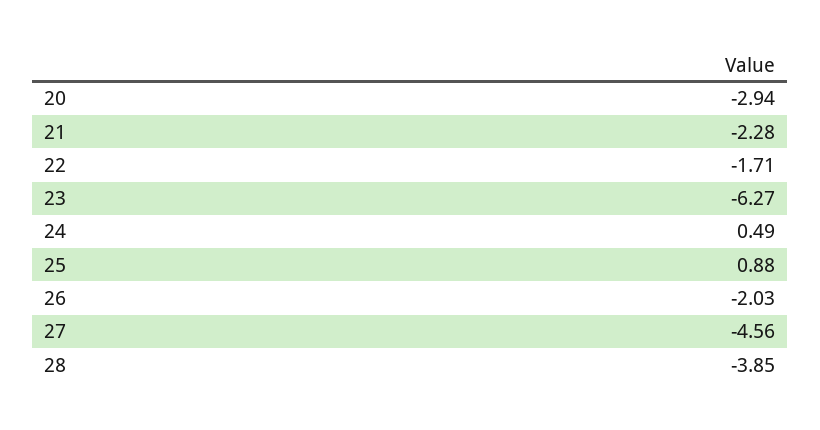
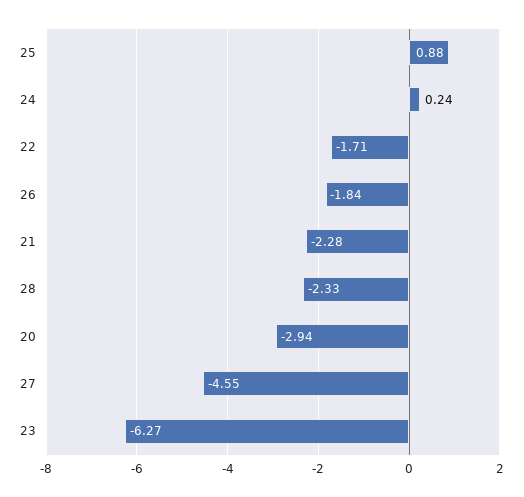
24: 0.49 -> 0.24
26: -2.03 -> -1.84
27: -4.56 -> -4.55
28: -3.85 -> -2.33

